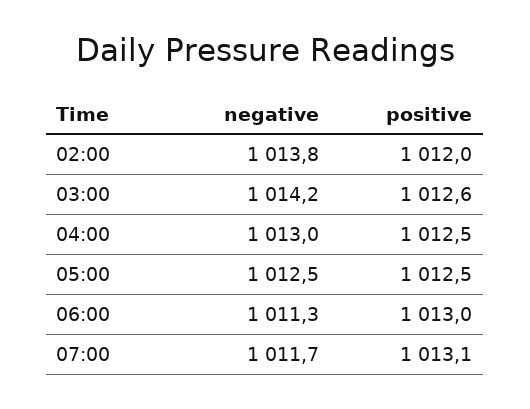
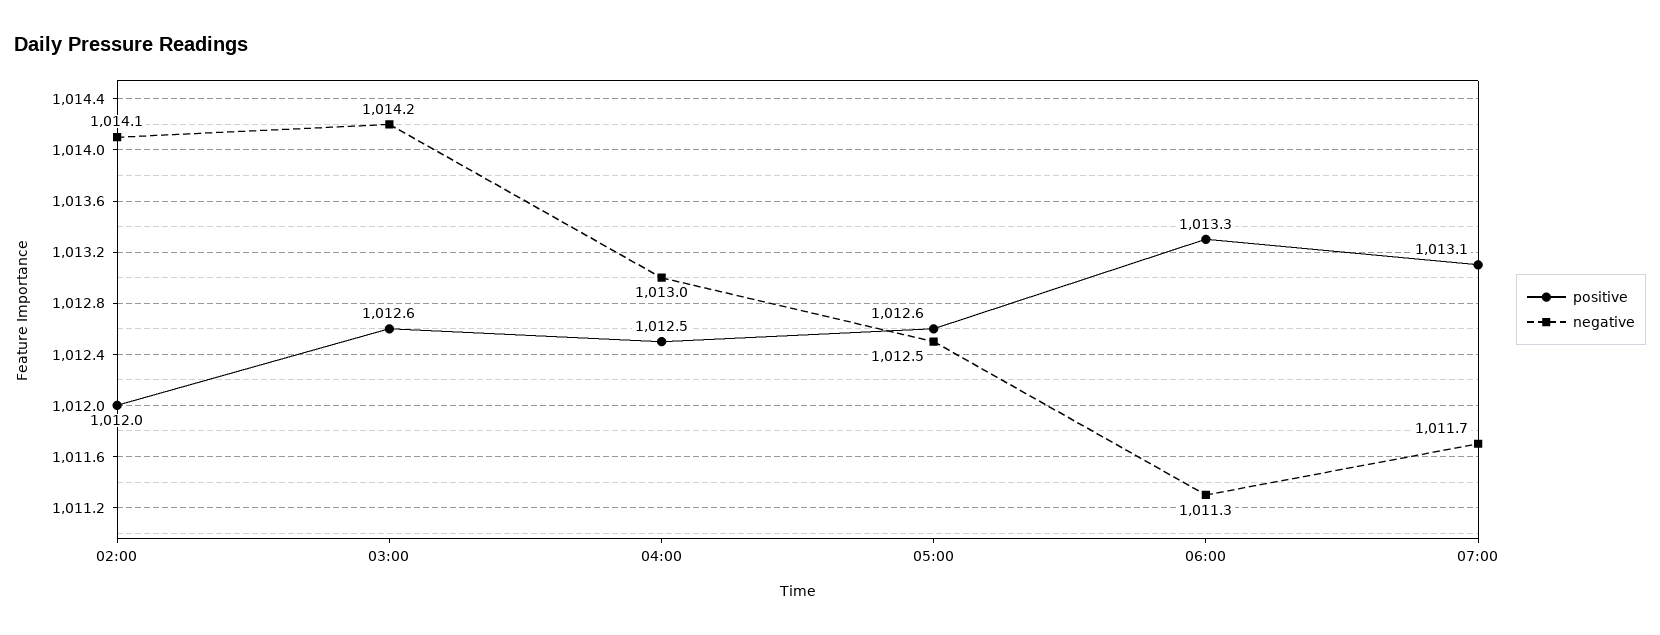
negative, 02:00: 1013.8 -> 1014.1
positive, 05:00: 1012.5 -> 1012.6
positive, 06:00: 1013 -> 1013.3

